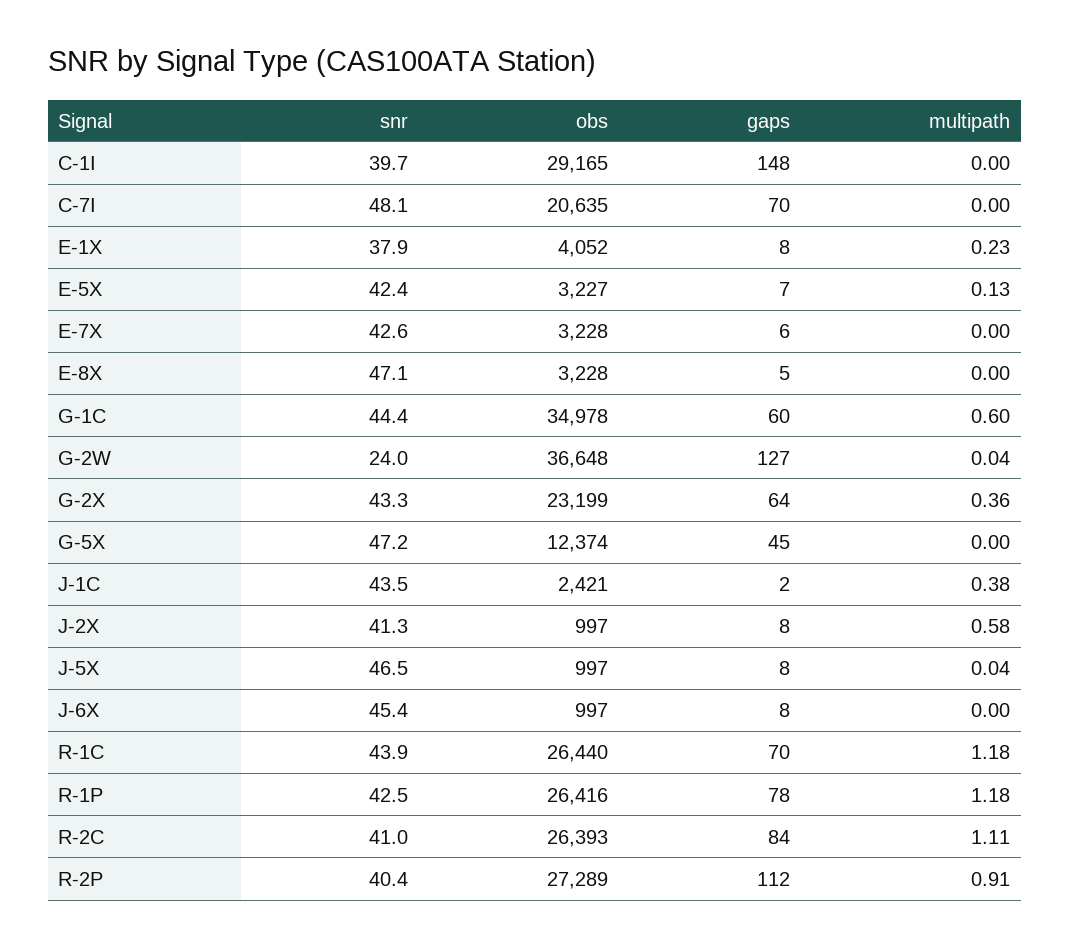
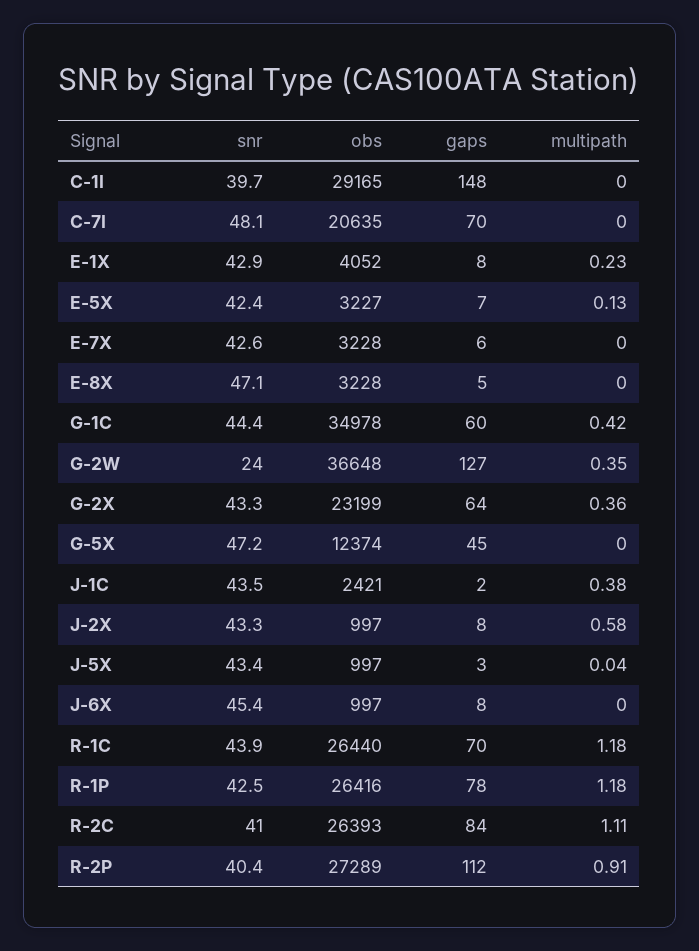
snr, E-1X: 37.9 -> 42.9
multipath, G-1C: 0.6 -> 0.42
multipath, G-2W: 0.04 -> 0.35
snr, J-2X: 41.3 -> 43.3
snr, J-5X: 46.5 -> 43.4
gaps, J-5X: 8 -> 3

